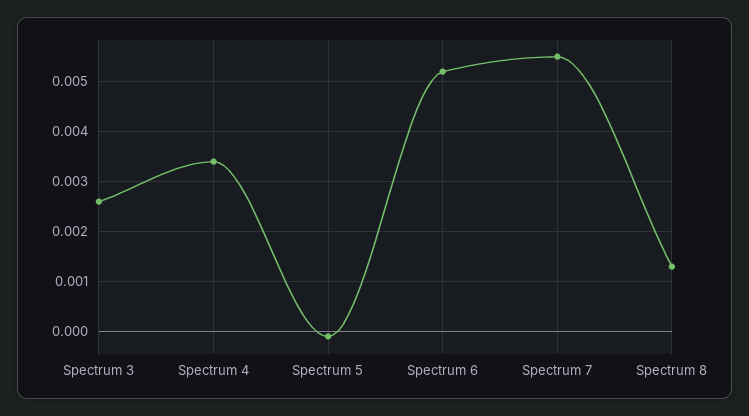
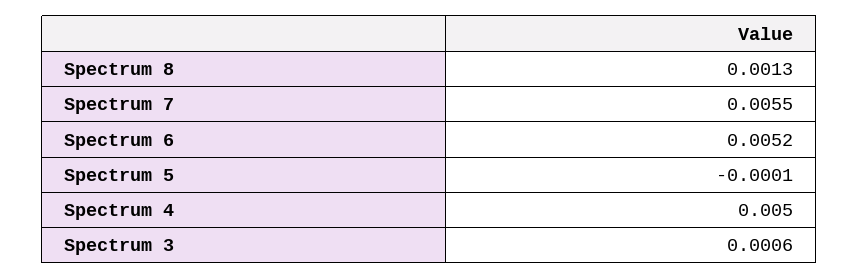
Spectrum 3: 0.0025 -> 0.0006
Spectrum 4: 0.0035 -> 0.005

